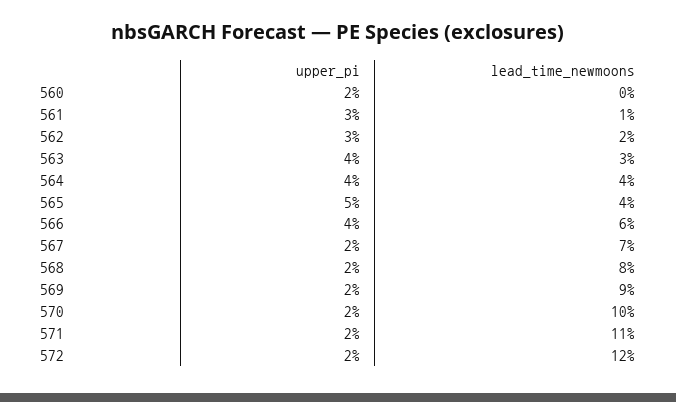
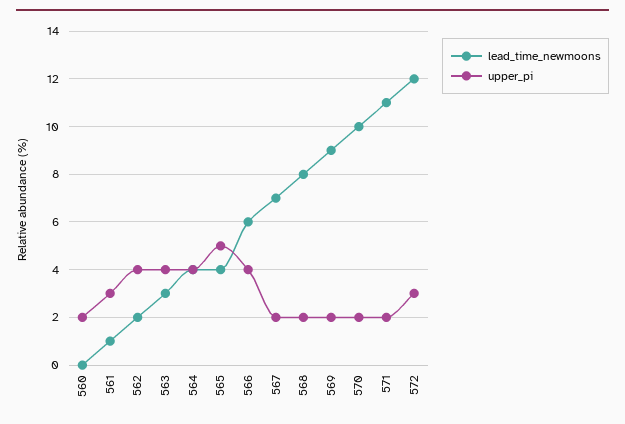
upper_pi, 562: 3 -> 4
upper_pi, 572: 2 -> 3

